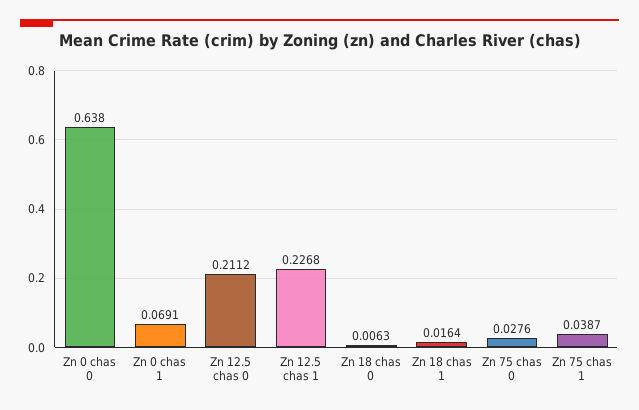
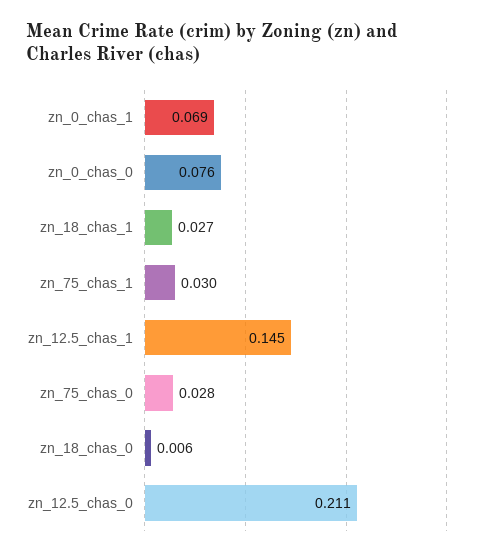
Zn 0 chas 0: 0.638 -> 0.076
Zn 12.5 chas 1: 0.2268 -> 0.145
Zn 18 chas 1: 0.0164 -> 0.027
Zn 75 chas 1: 0.0387 -> 0.03

